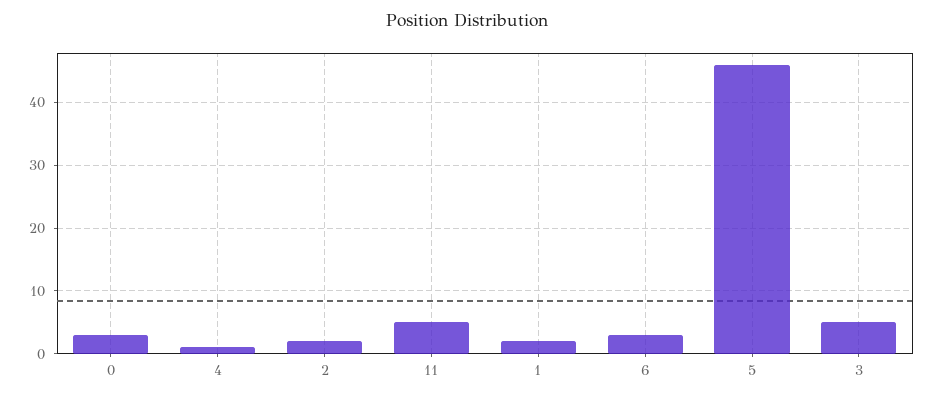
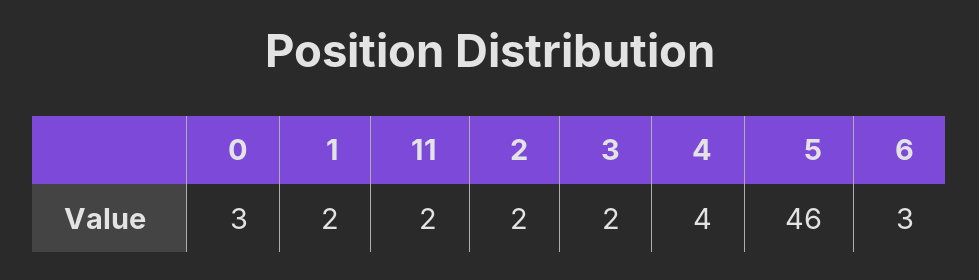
4: 1 -> 4
11: 5 -> 2
3: 5 -> 2

